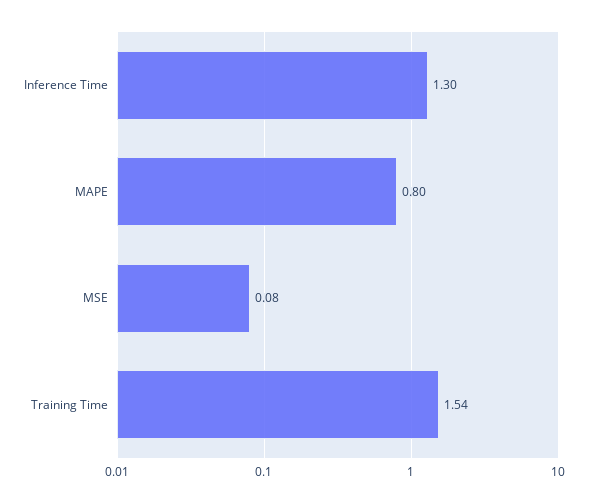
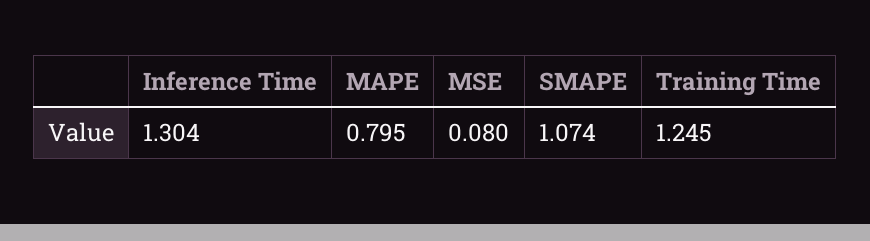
Training Time: 1.54 -> 1.245
SMAPE: none -> 1.074

